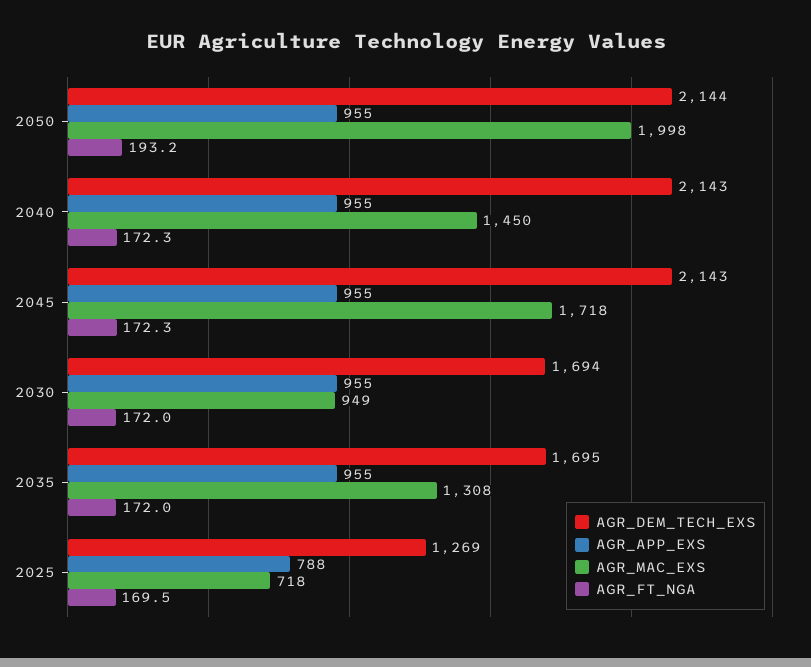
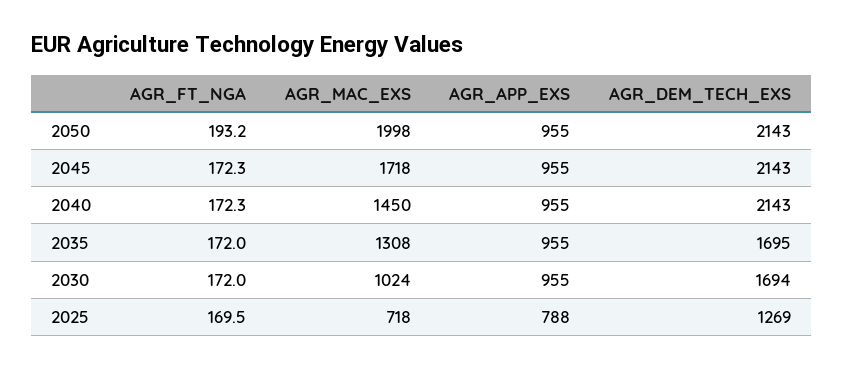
AGR_DEM_TECH_EXS, 2050: 2144 -> 2143
AGR_MAC_EXS, 2030: 949 -> 1024

